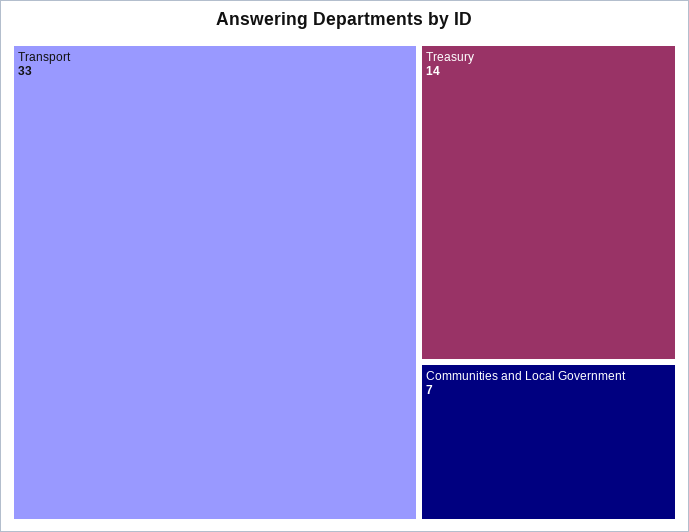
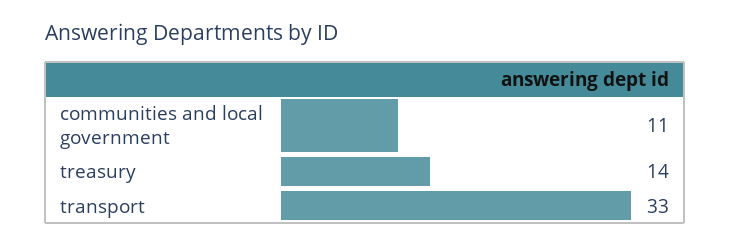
Communities and Local Government: 7 -> 11

